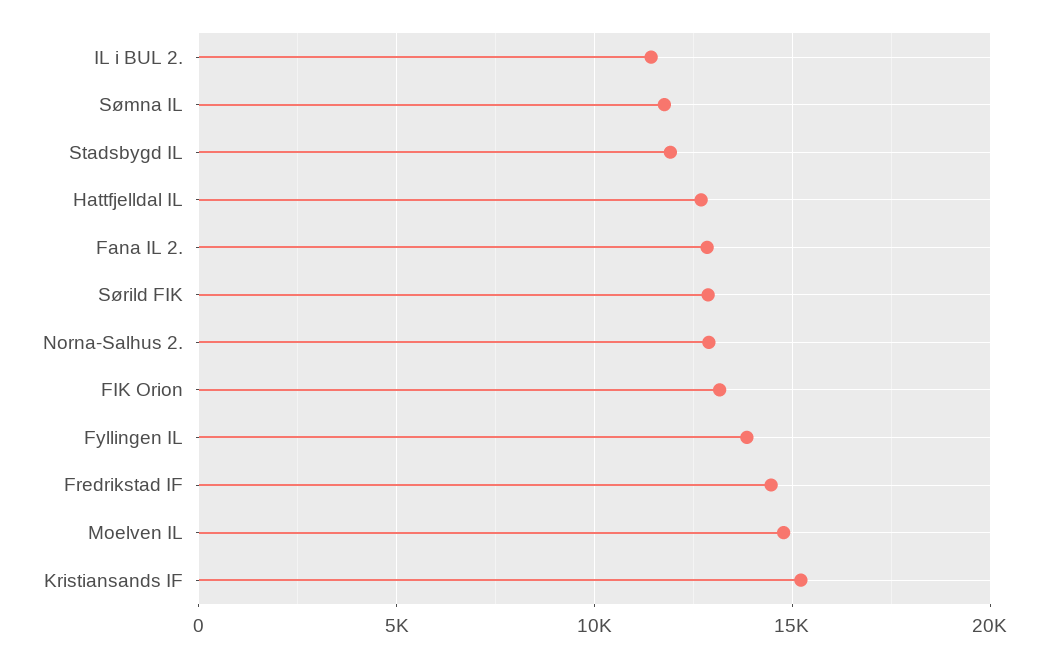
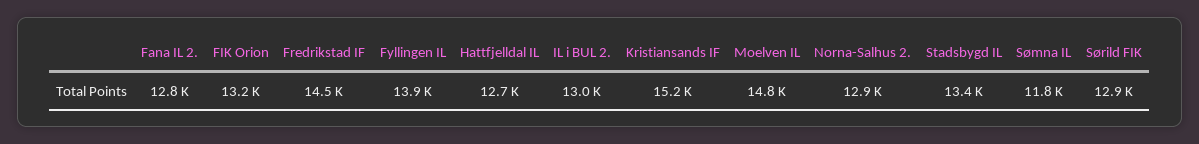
IL i BUL 2.: 11500 -> 13000
Stadsbygd IL: 12000 -> 13400

